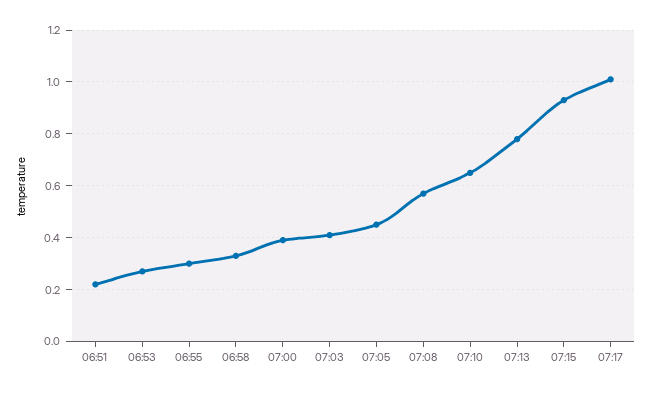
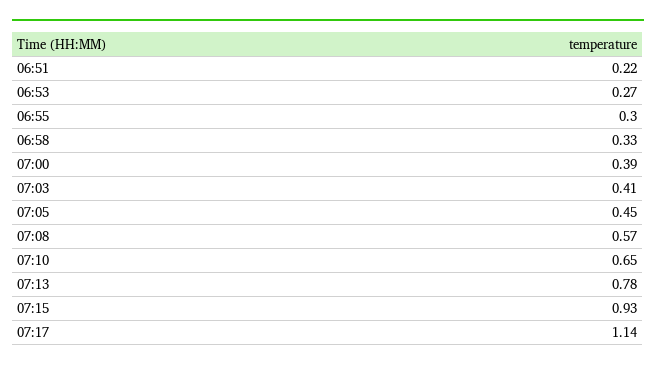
07:17: 1 -> 1.14

